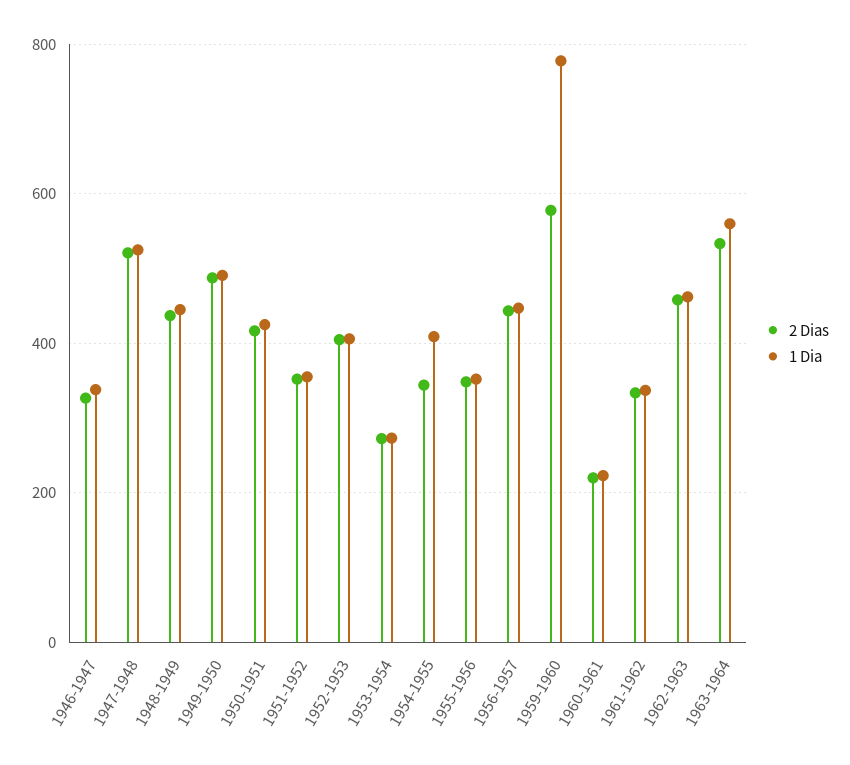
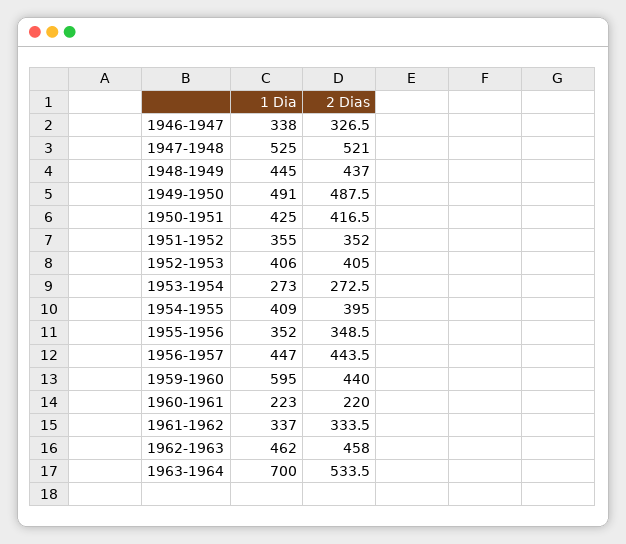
2 Dias, 1954-1955: 340 -> 395
2 Dias, 1959-1960: 580 -> 440
1 Dia, 1959-1960: 780 -> 595
1 Dia, 1963-1964: 560 -> 700

